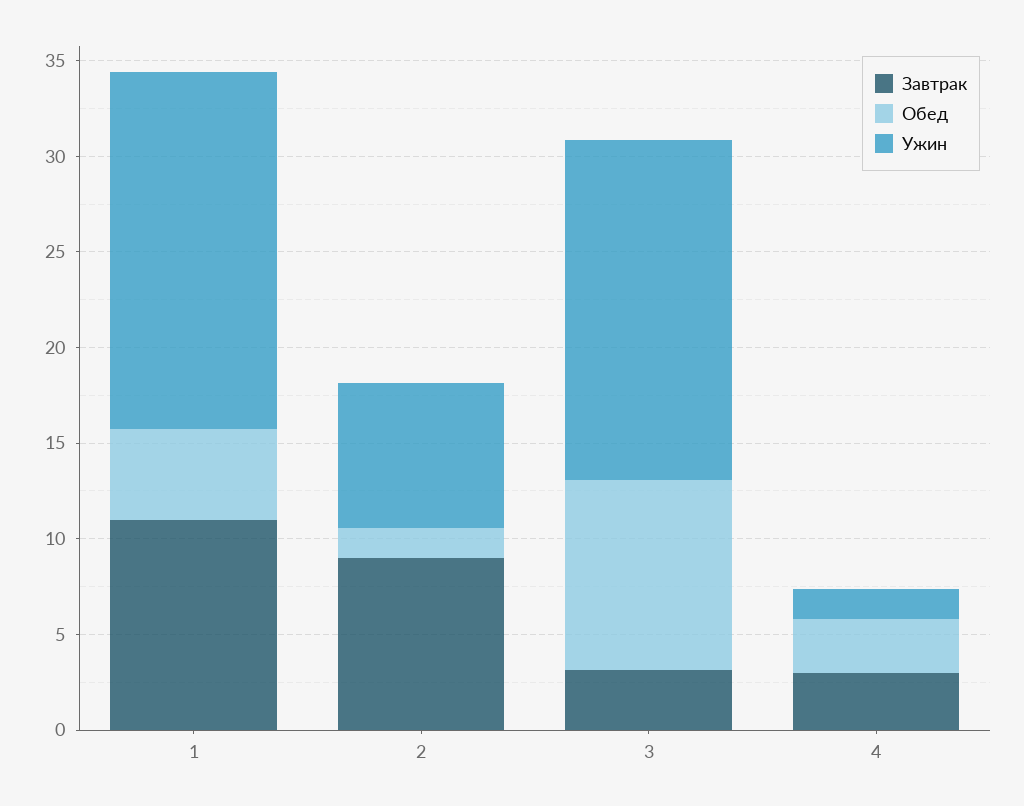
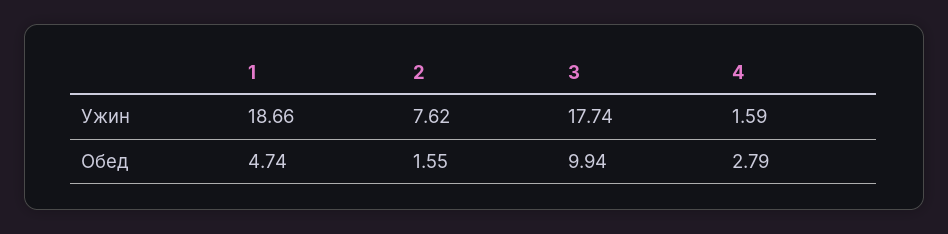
Завтрак, 1: 11 -> none
Завтрак, 2: 9 -> none
Завтрак, 3: 3 -> none
Завтрак, 4: 3 -> none

